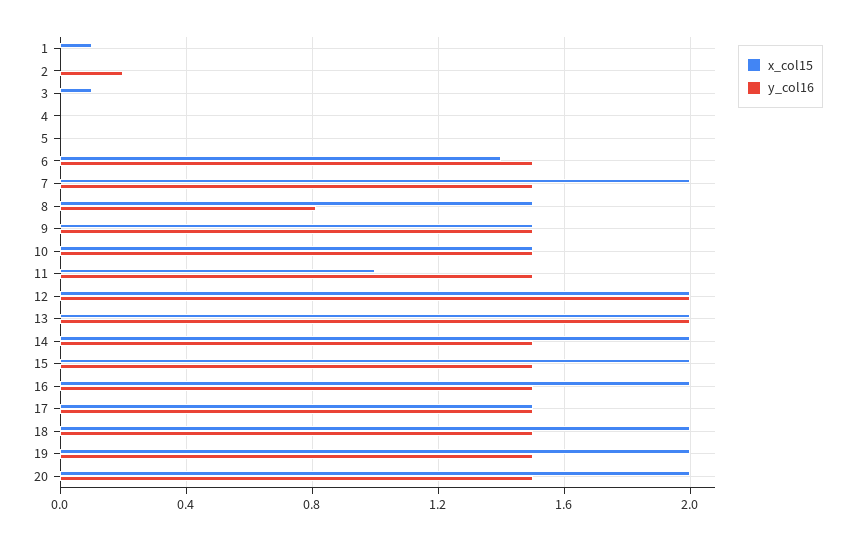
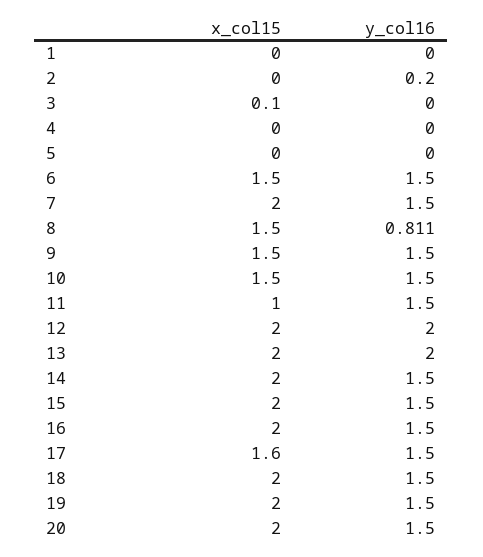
x_col15, 1: 0.1 -> 0
x_col15, 6: 1.4 -> 1.5
x_col15, 17: 1.5 -> 1.6

